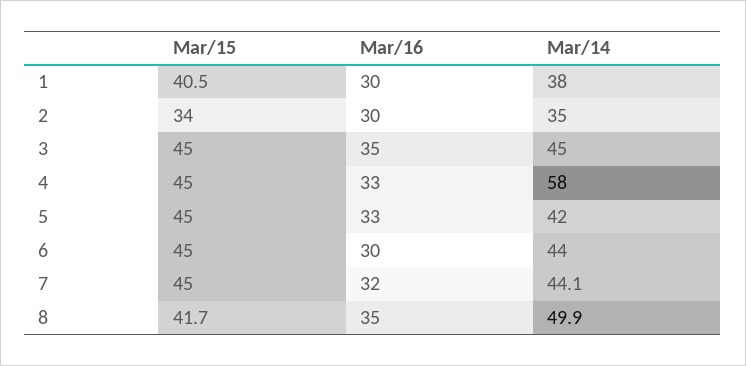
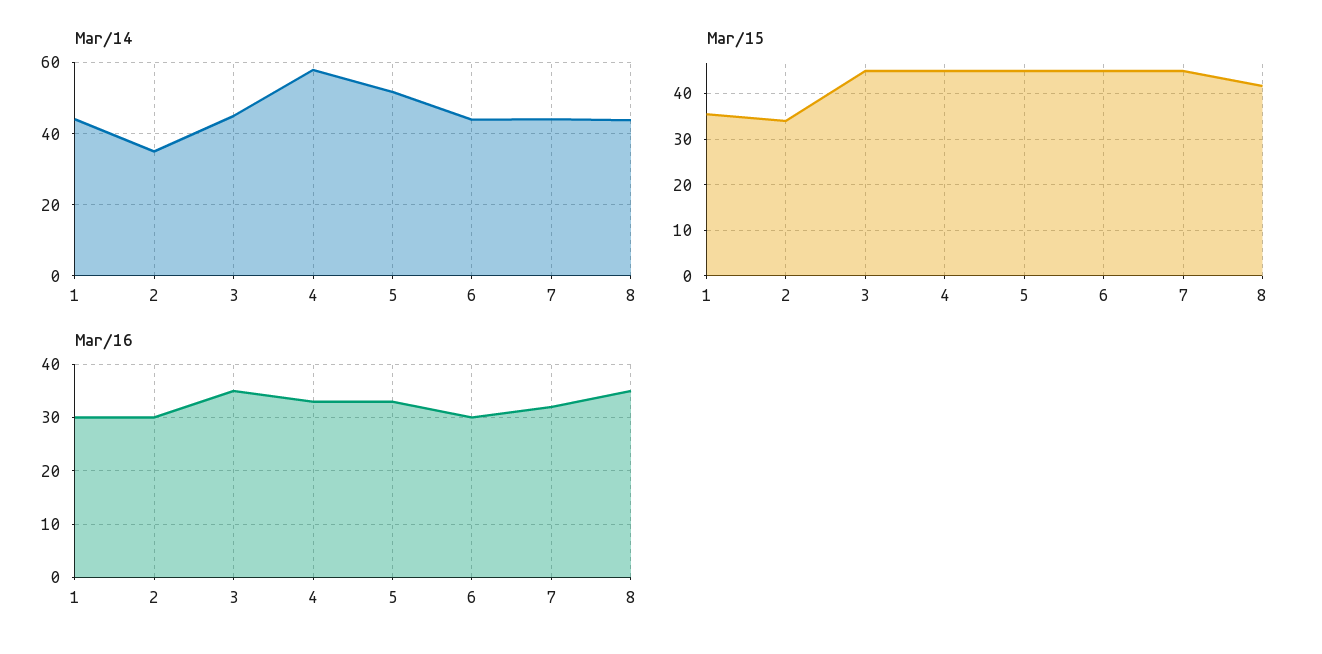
Mar/15, 1: 40.5 -> 36
Mar/14, 1: 38 -> 44
Mar/14, 5: 42 -> 52
Mar/14, 8: 49.9 -> 44

